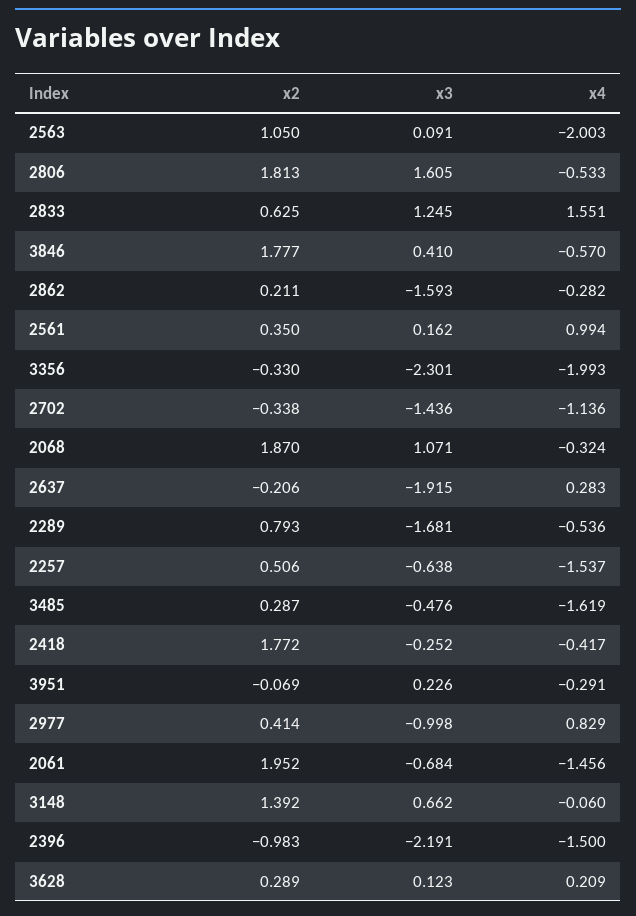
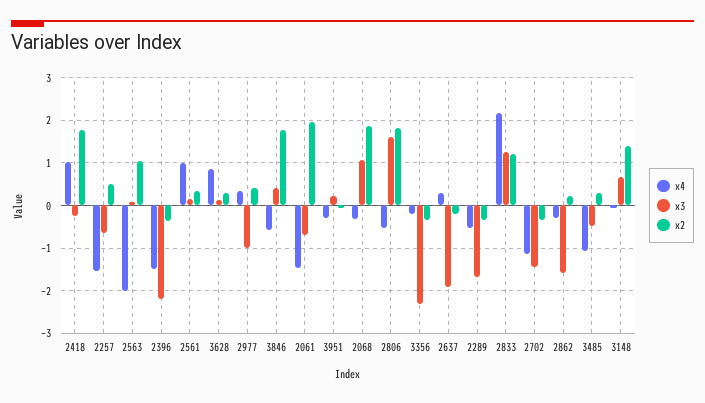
x2, 2833: 0.625 -> 1.2
x4, 2833: 1.551 -> 2.2
x4, 3356: -1.993 -> -0.2
x2, 2289: 0.793 -> -0.4
x4, 3485: -1.619 -> -1
x4, 2418: -0.417 -> 1
x4, 2977: 0.829 -> 0.4
x2, 2396: -0.983 -> -0.4
x4, 3628: 0.209 -> 0.8

